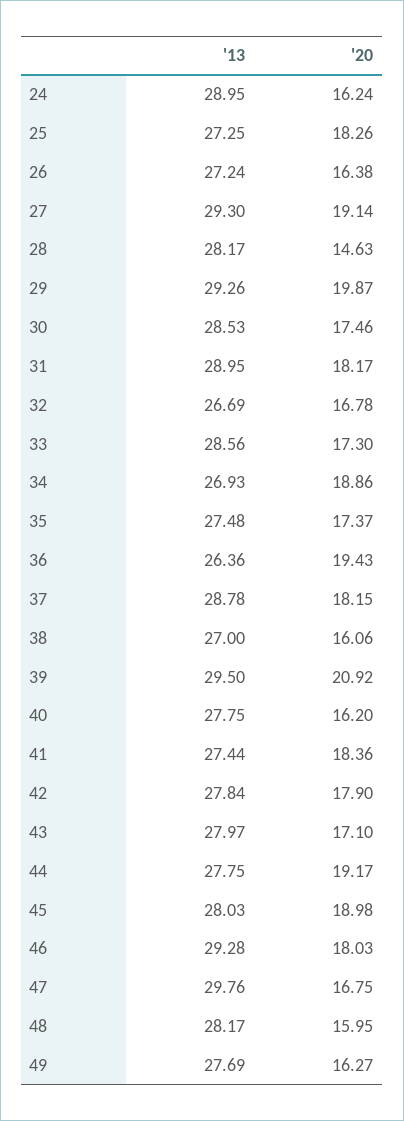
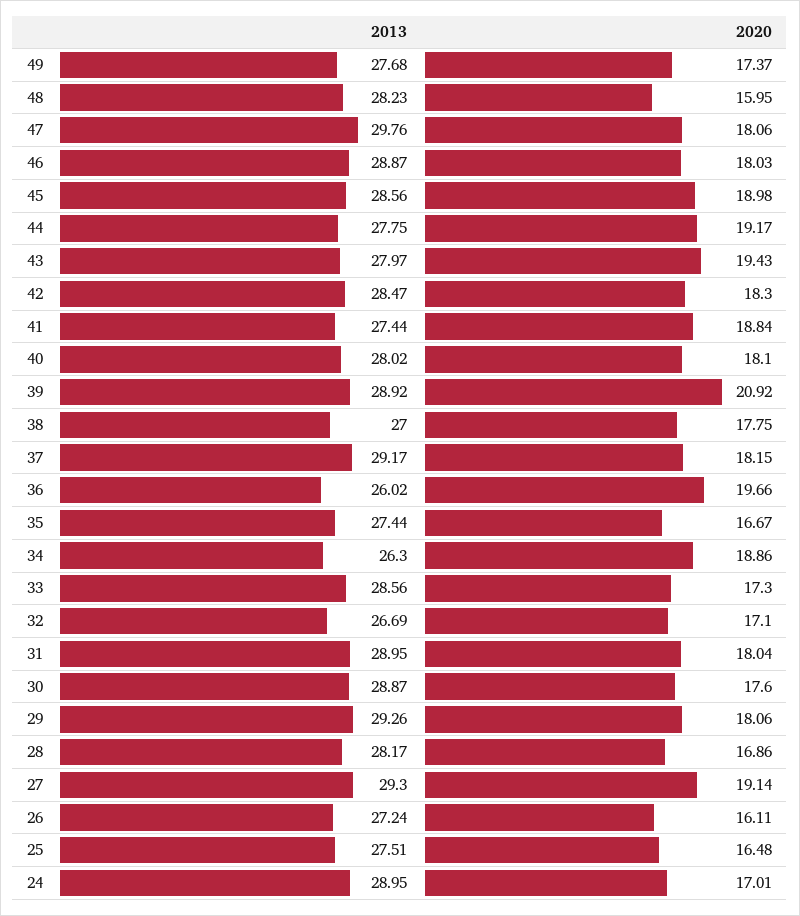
'20, 24: 16.24 -> 17.01
'13, 25: 27.25 -> 27.51
'20, 25: 18.26 -> 16.48
'20, 26: 16.38 -> 16.11
'20, 28: 14.63 -> 16.86
'20, 29: 19.87 -> 18.06
'13, 30: 28.53 -> 28.87
'20, 30: 17.46 -> 17.6
'20, 31: 18.17 -> 18.04
'20, 32: 16.78 -> 17.1
'13, 34: 26.93 -> 26.3
'13, 35: 27.48 -> 27.44
'20, 35: 17.37 -> 16.67
'13, 36: 26.36 -> 26.02
'20, 36: 19.43 -> 19.66
'13, 37: 28.78 -> 29.17
'20, 38: 16.06 -> 17.75
'13, 39: 29.5 -> 28.92
'13, 40: 27.75 -> 28.02
'20, 40: 16.2 -> 18.1
'20, 41: 18.36 -> 18.84
'13, 42: 27.84 -> 28.47
'20, 42: 17.9 -> 18.3
'20, 43: 17.1 -> 19.43
'13, 45: 28.03 -> 28.56
'13, 46: 29.28 -> 28.87
'20, 47: 16.75 -> 18.06
'13, 48: 28.17 -> 28.23
'13, 49: 27.69 -> 27.68
'20, 49: 16.27 -> 17.37

